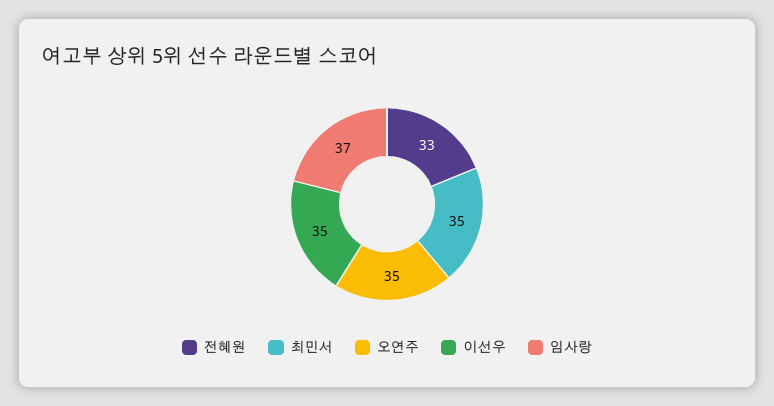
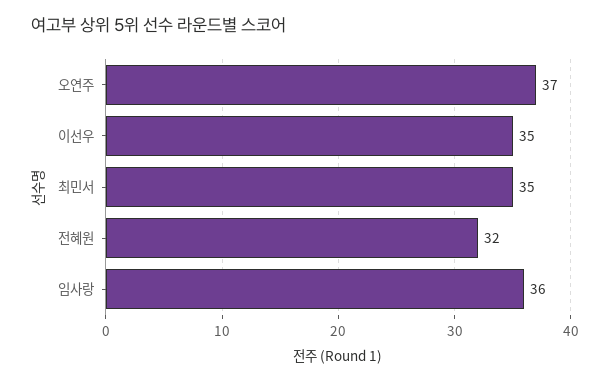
전혜원: 33 -> 32
오연주: 35 -> 37
임사랑: 37 -> 36

